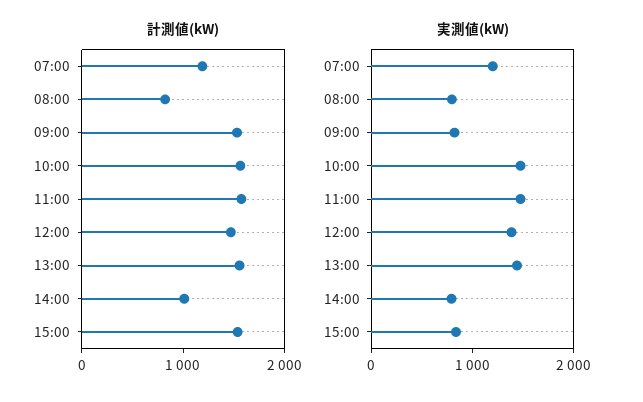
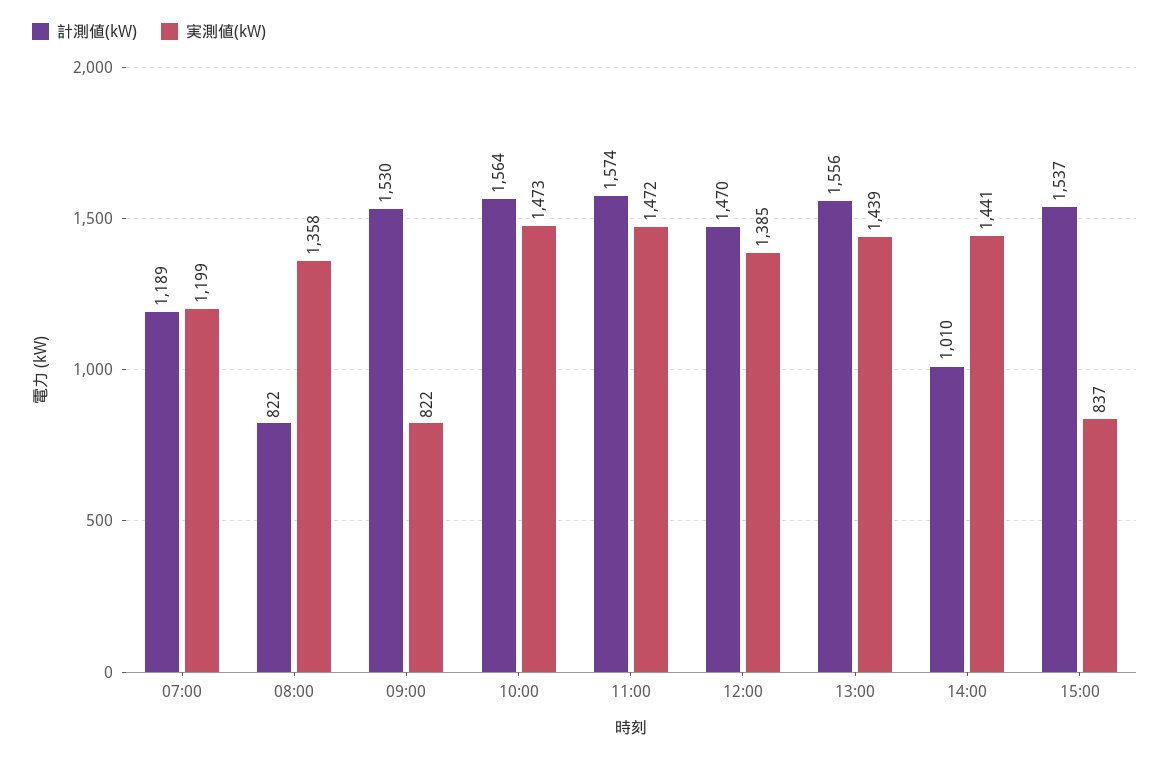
実測値(kW), 08:00: 800 -> 1358
実測値(kW), 14:00: 800 -> 1441

